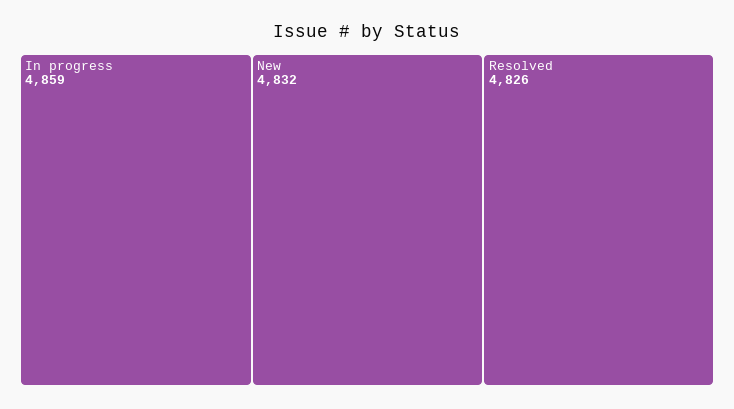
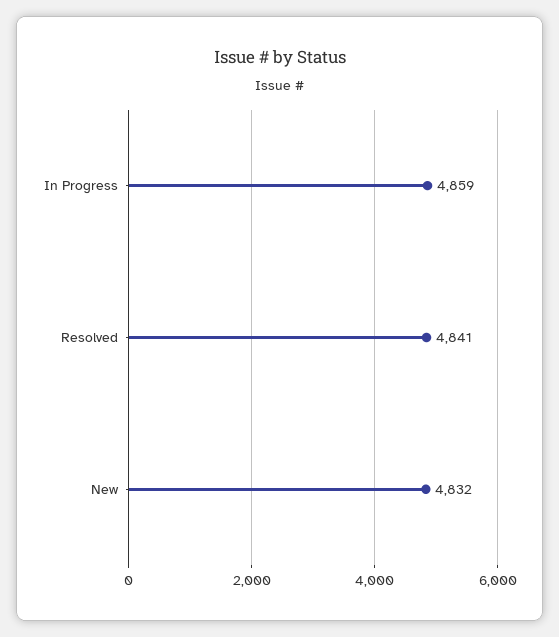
Resolved: 4826 -> 4841

